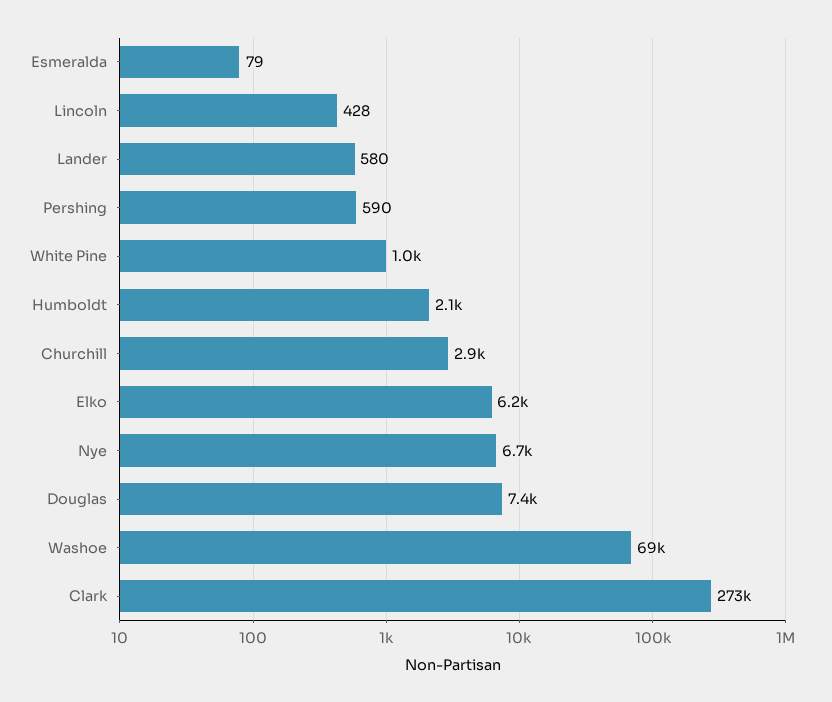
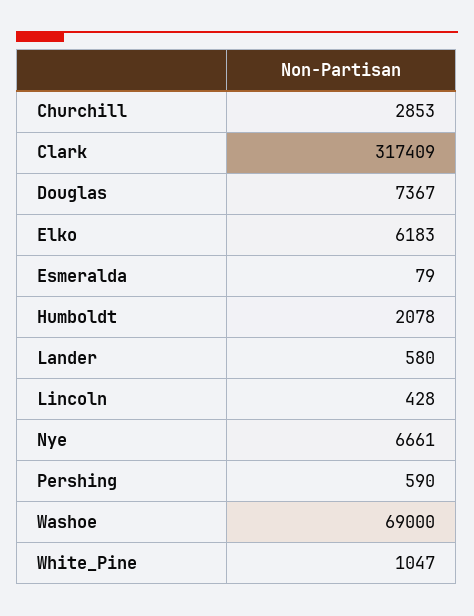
Clark: 273000 -> 317409

